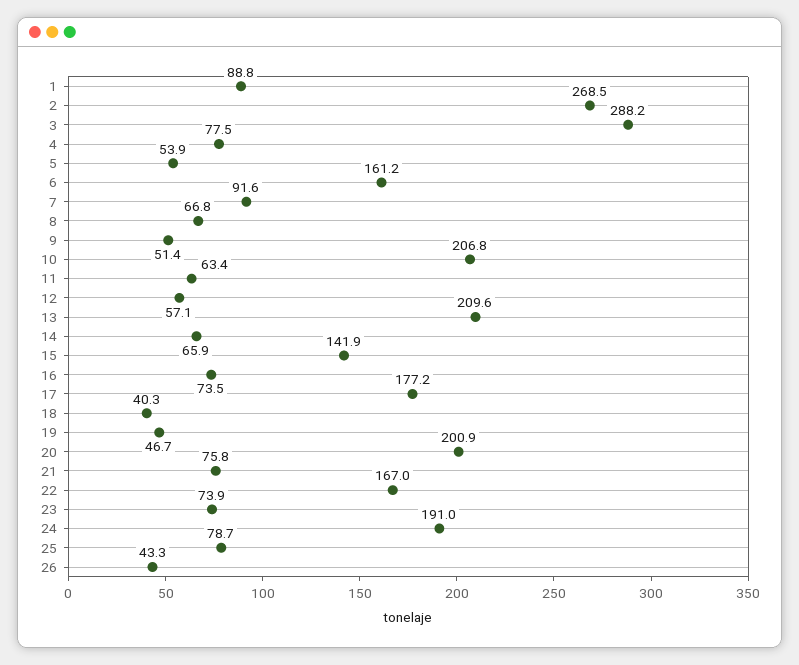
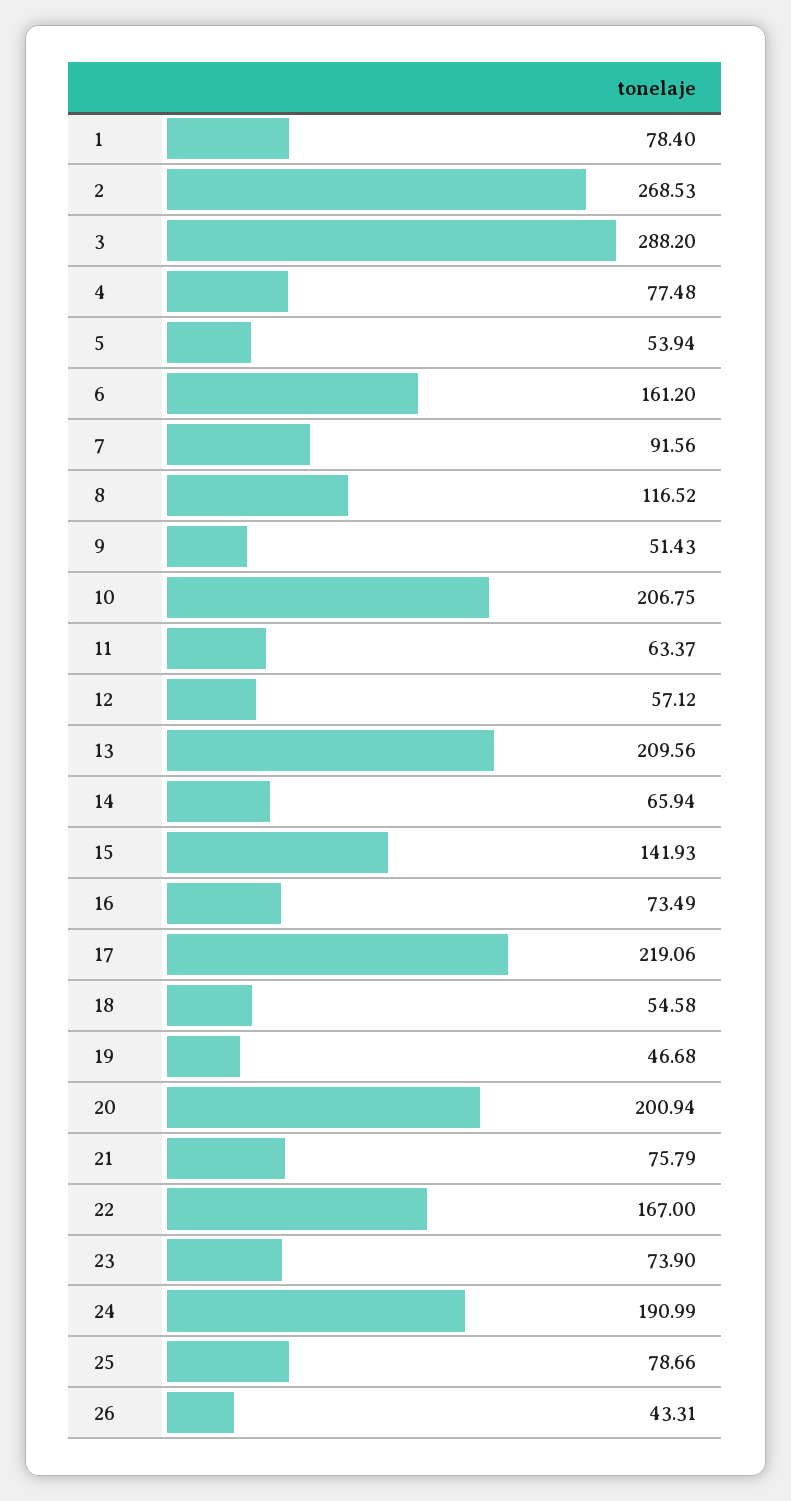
1: 88.8 -> 78.4
8: 66.8 -> 116.52
17: 177.2 -> 219.06
18: 40.3 -> 54.58

